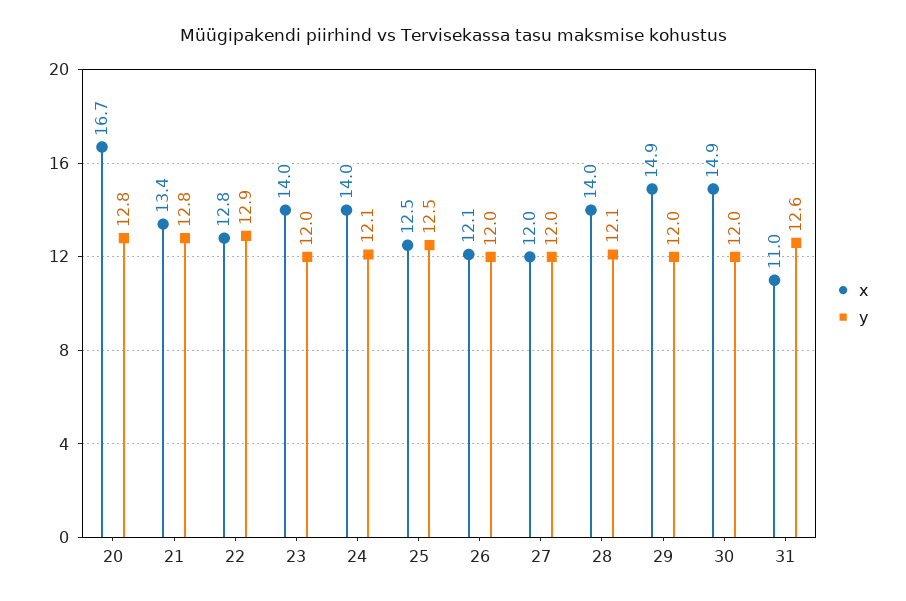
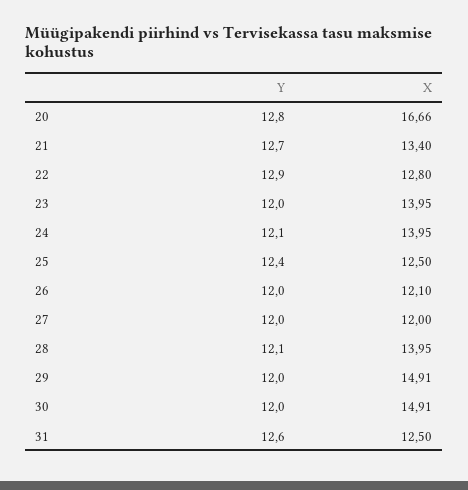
y, 21: 12.8 -> 12.7
y, 25: 12.5 -> 12.4
x, 31: 11 -> 12.5

